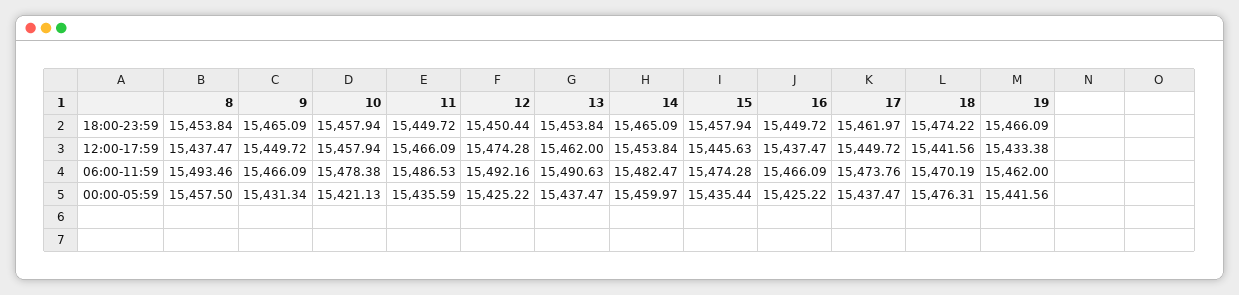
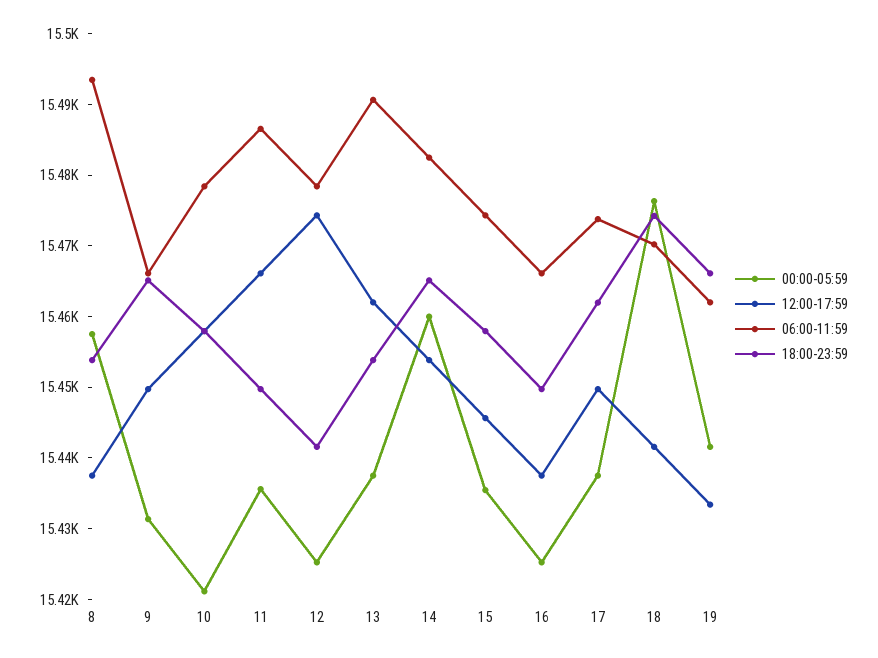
18:00-23:59, 12: 15450.44 -> 15442
06:00-11:59, 12: 15492.16 -> 15478

